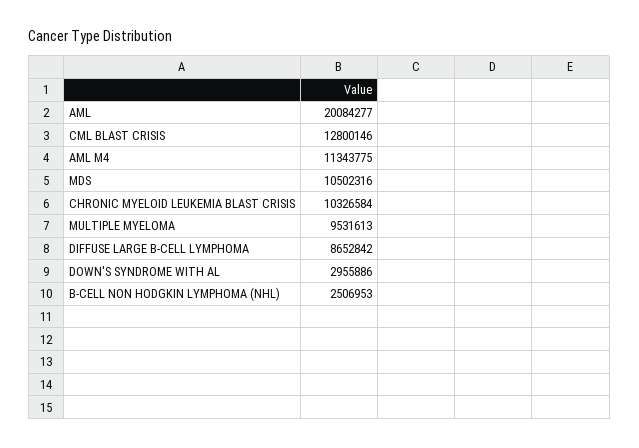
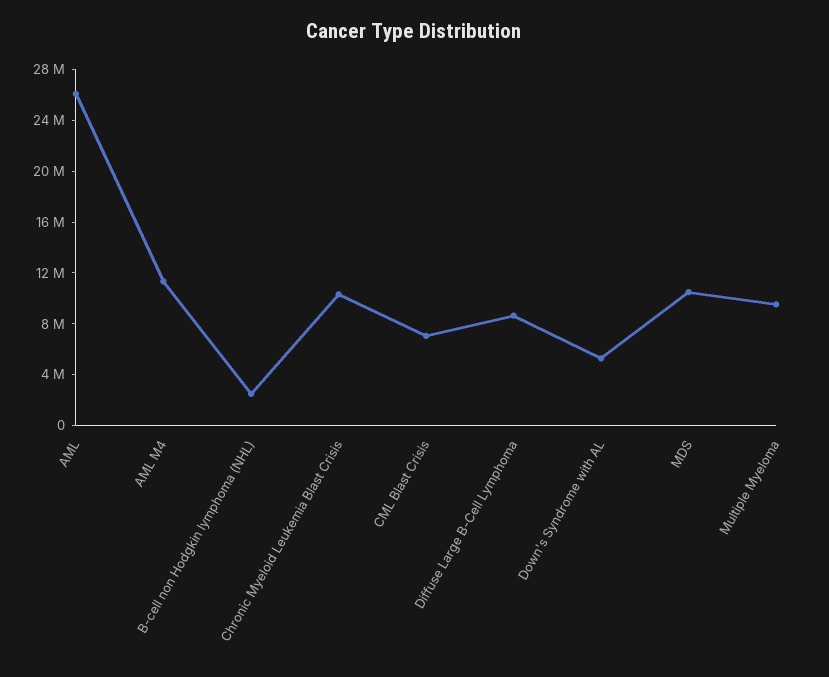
AML: 20084277 -> 26000000
CML BLAST CRISIS: 12800146 -> 7000000
DOWN'S SYNDROME WITH AL: 2955886 -> 5000000

